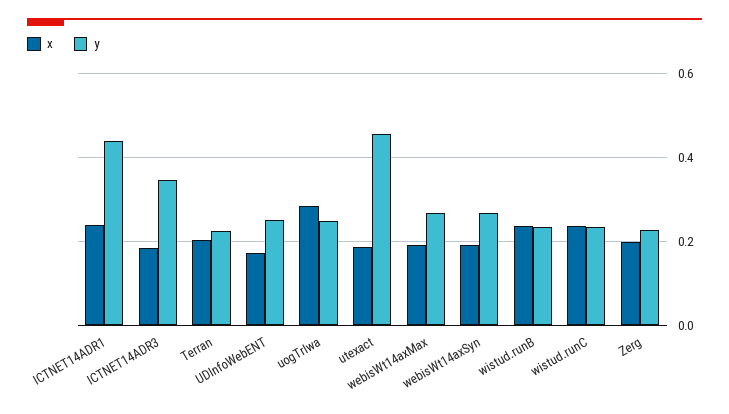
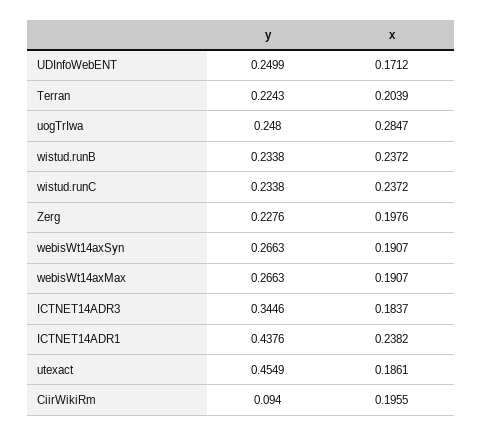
y, CiirWikiRm: none -> 0.094
x, CiirWikiRm: none -> 0.1955

